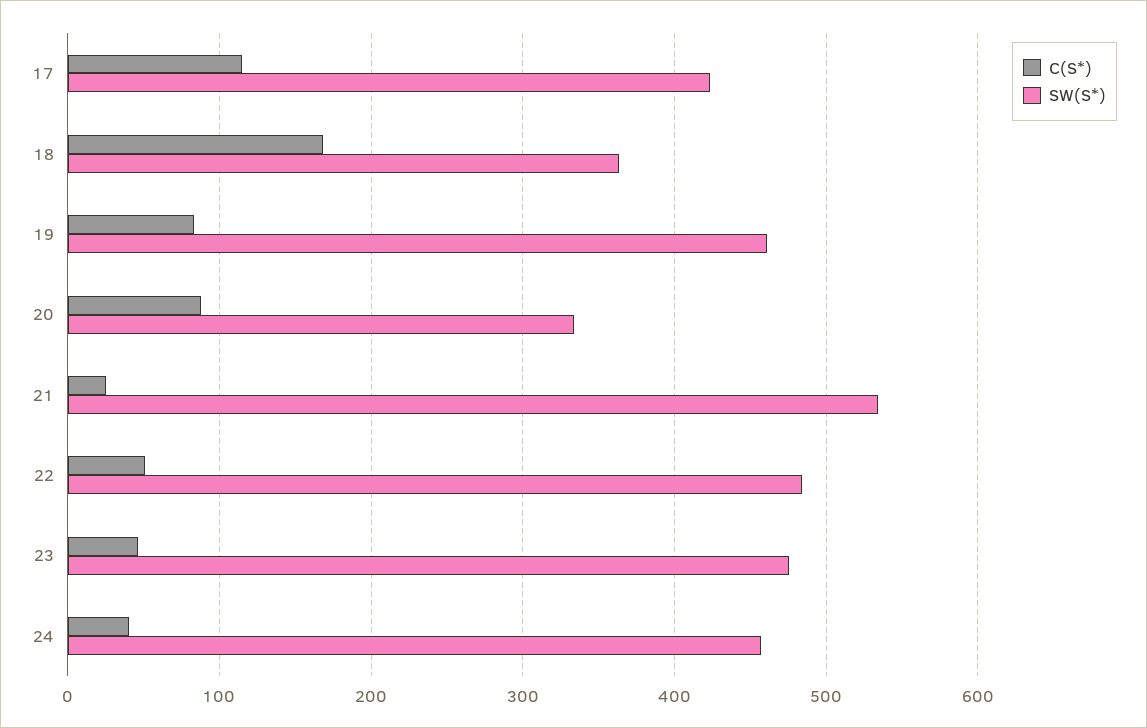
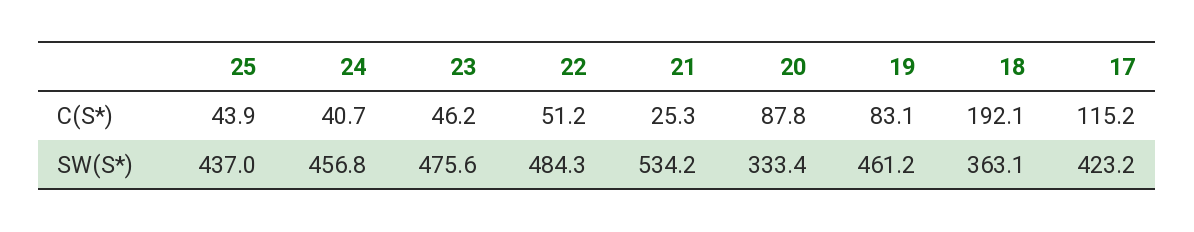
C(S*), 18: 170 -> 192.1
C(S*), 25: none -> 43.9
SW(S*), 25: none -> 437

